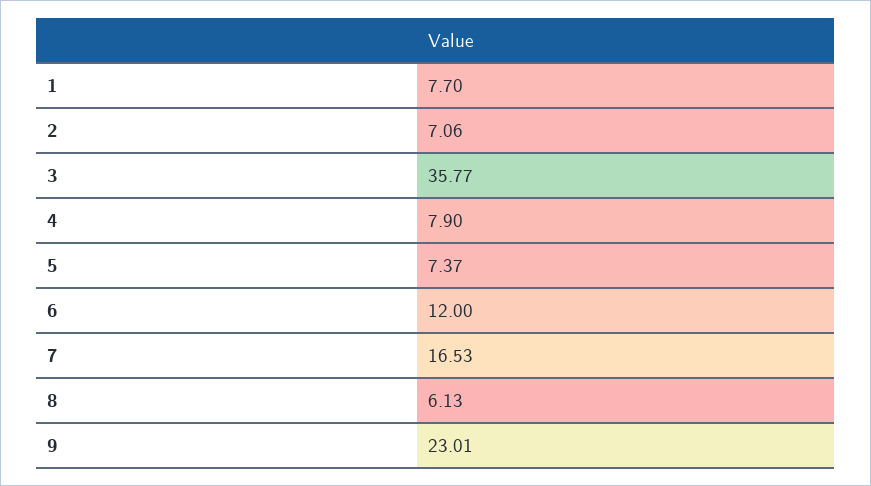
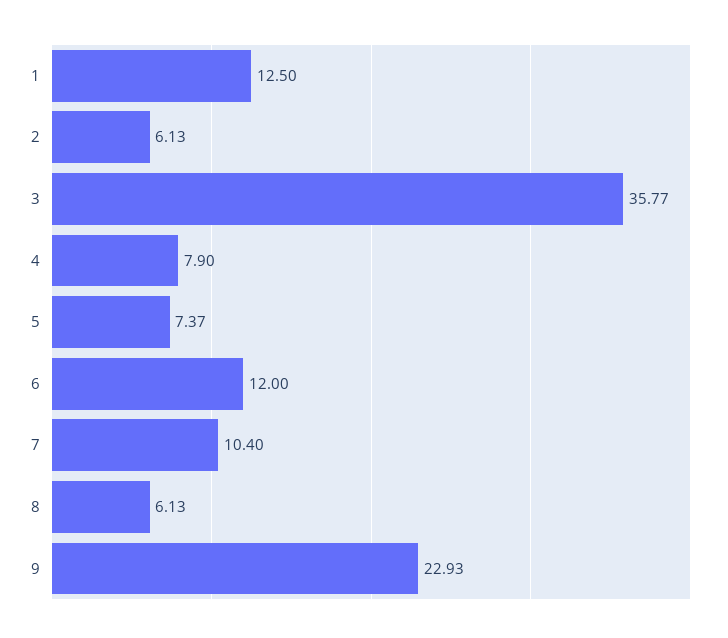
1: 7.7 -> 12.5
2: 7.06 -> 6.13
7: 16.53 -> 10.4
9: 23.01 -> 22.93

